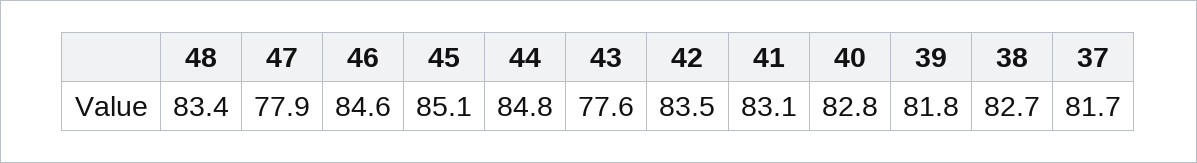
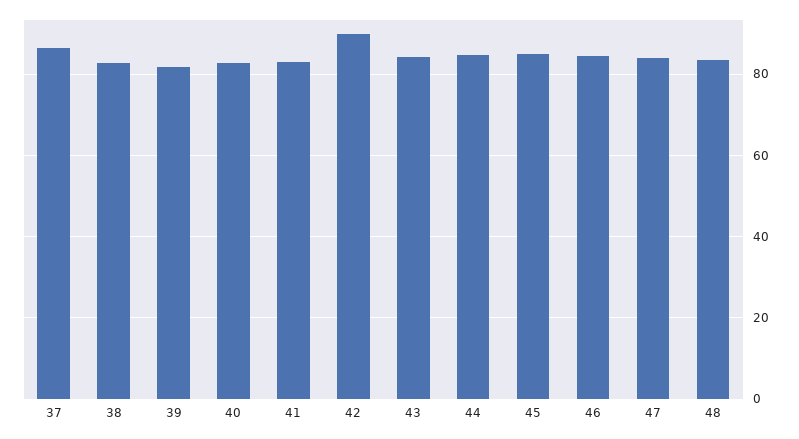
47: 77.9 -> 84
43: 77.6 -> 84
42: 83.5 -> 90
37: 81.7 -> 86

